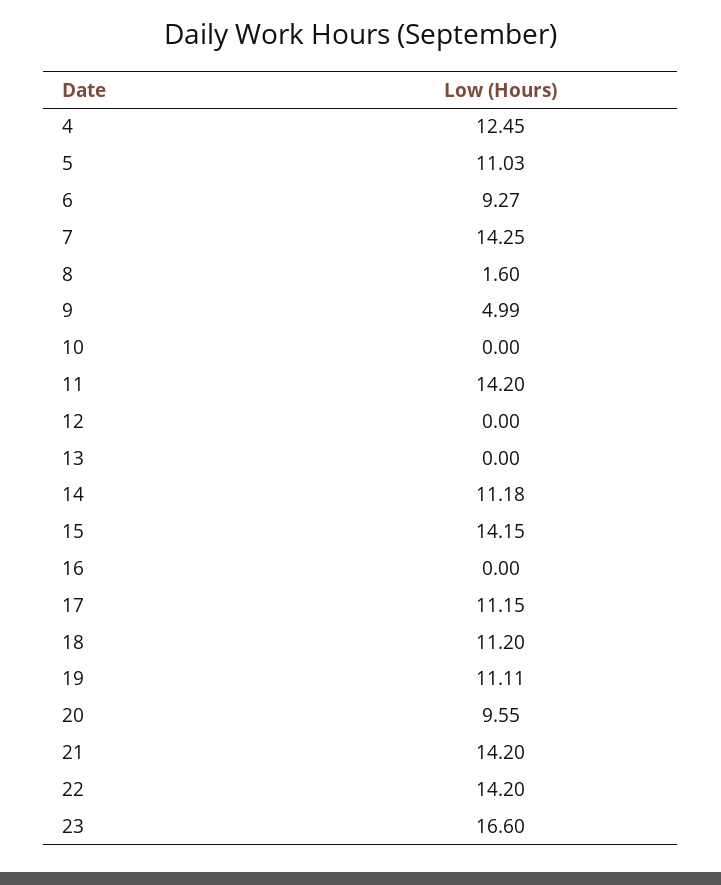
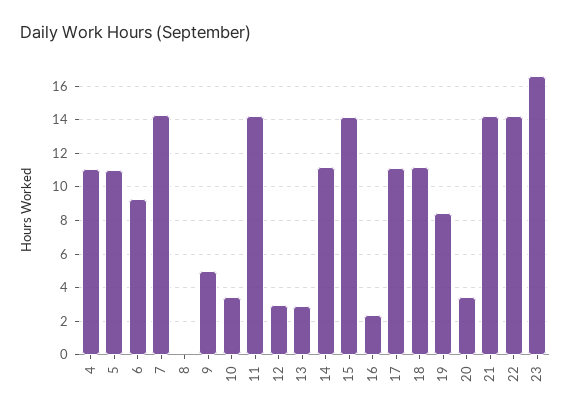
4: 12.45 -> 11
8: 1.6 -> 0
10: 0 -> 3.5
12: 0 -> 3
13: 0 -> 3
16: 0 -> 2.5
19: 11.11 -> 8.5
20: 9.55 -> 3.5

